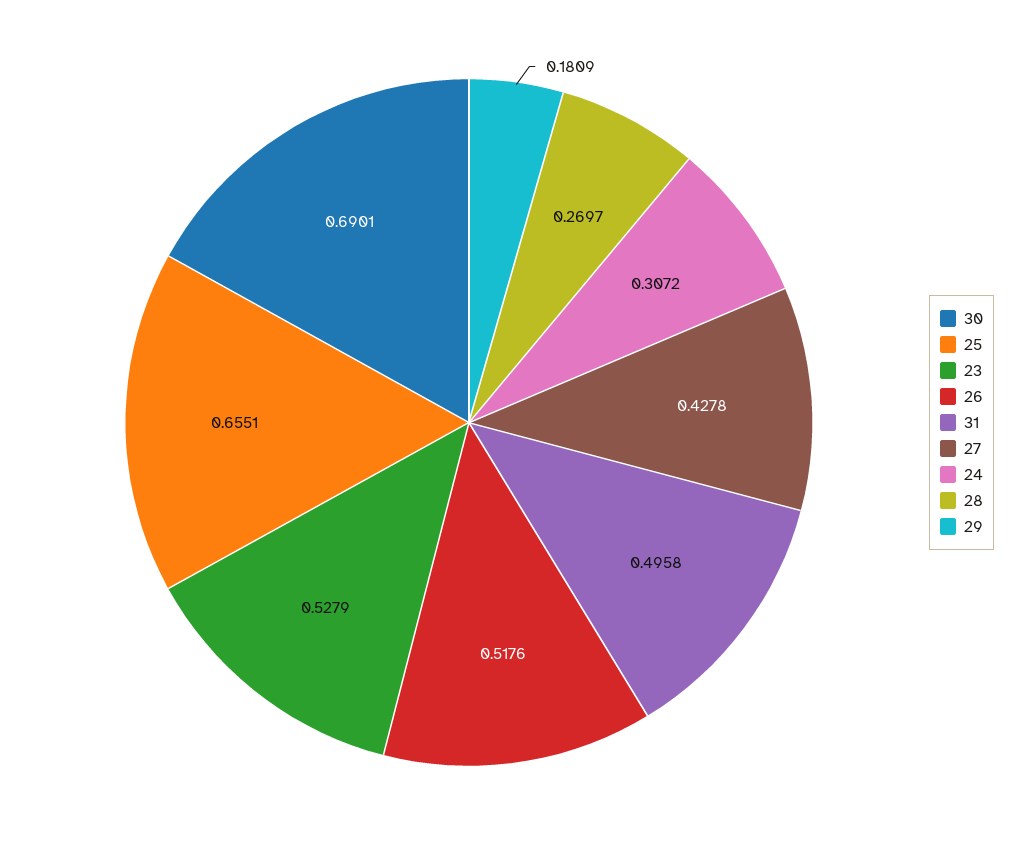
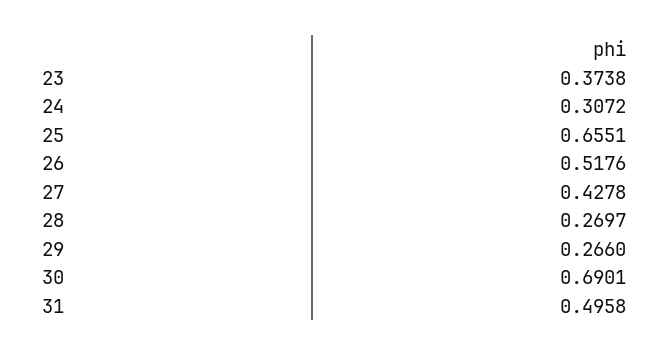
23: 0.5279 -> 0.3738
29: 0.1809 -> 0.266

